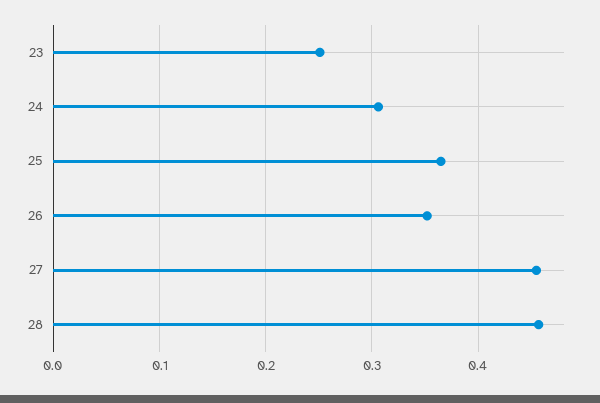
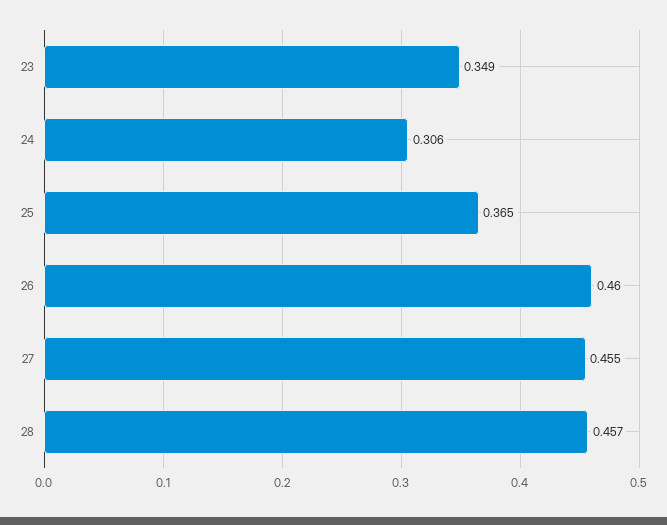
23: 0.25 -> 0.349
26: 0.35 -> 0.46

